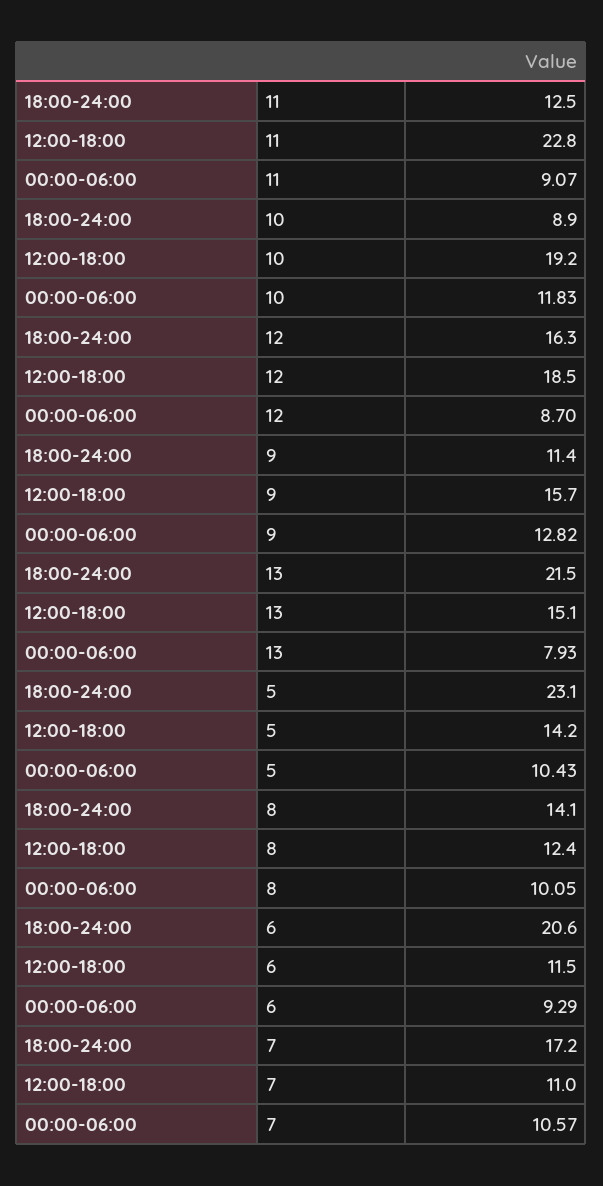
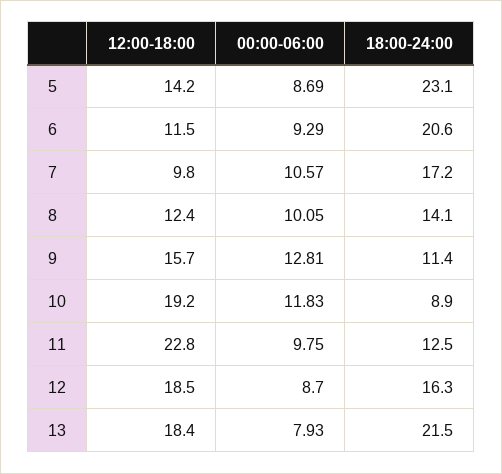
00:00-06:00, 11: 9.07 -> 9.75
00:00-06:00, 9: 12.82 -> 12.81
12:00-18:00, 13: 15.1 -> 18.4
00:00-06:00, 5: 10.43 -> 8.69
12:00-18:00, 7: 11 -> 9.8

